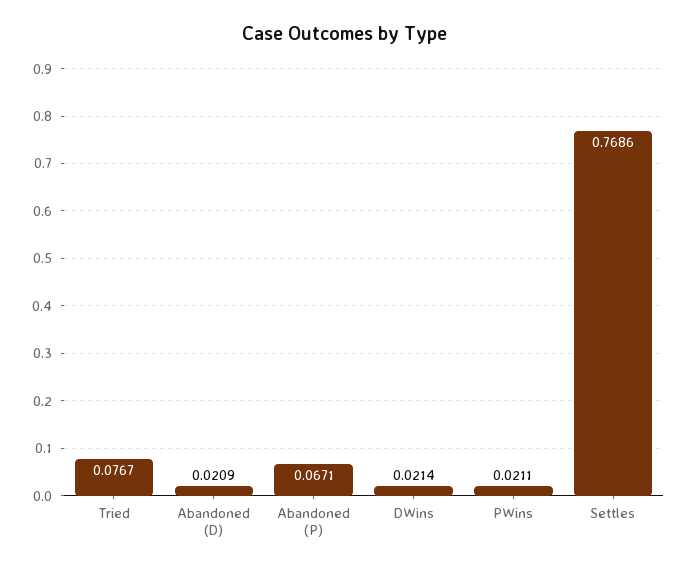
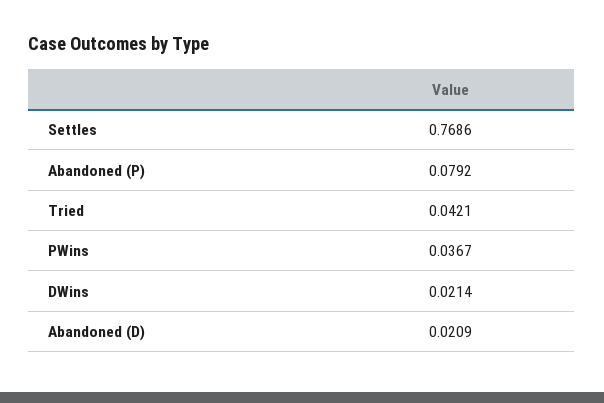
Tried: 0.0767 -> 0.0421
Abandoned (P): 0.0671 -> 0.0792
PWins: 0.0211 -> 0.0367

